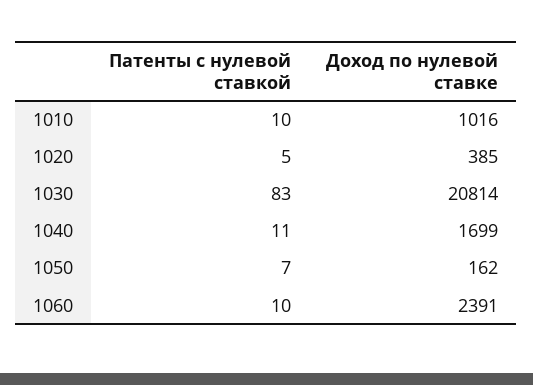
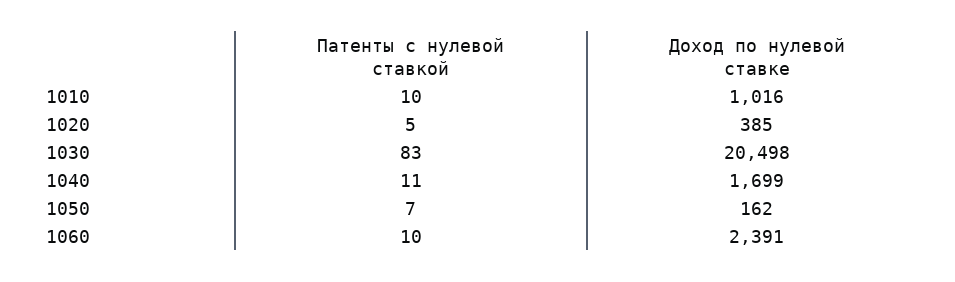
Доход по нулевой ставке, 1030: 20814 -> 20498

